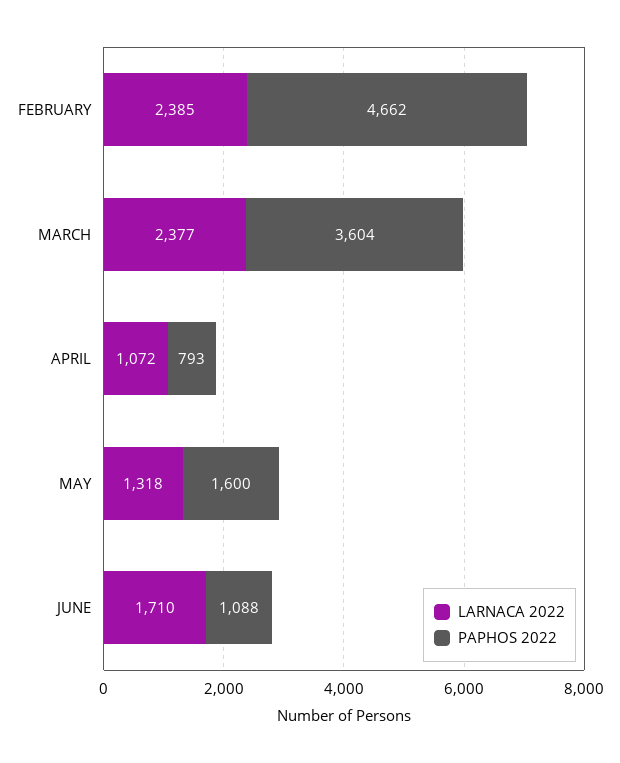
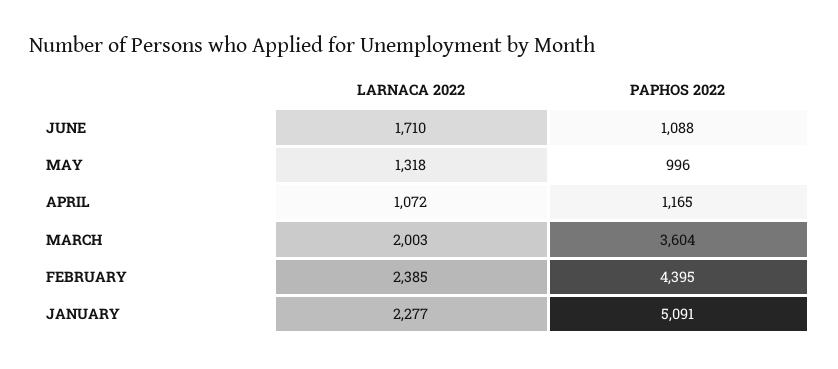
PAPHOS 2022, FEBRUARY: 4662 -> 4395
LARNACA 2022, MARCH: 2377 -> 2003
PAPHOS 2022, APRIL: 793 -> 1165
PAPHOS 2022, MAY: 1600 -> 996
LARNACA 2022, JANUARY: none -> 2277
PAPHOS 2022, JANUARY: none -> 5091

